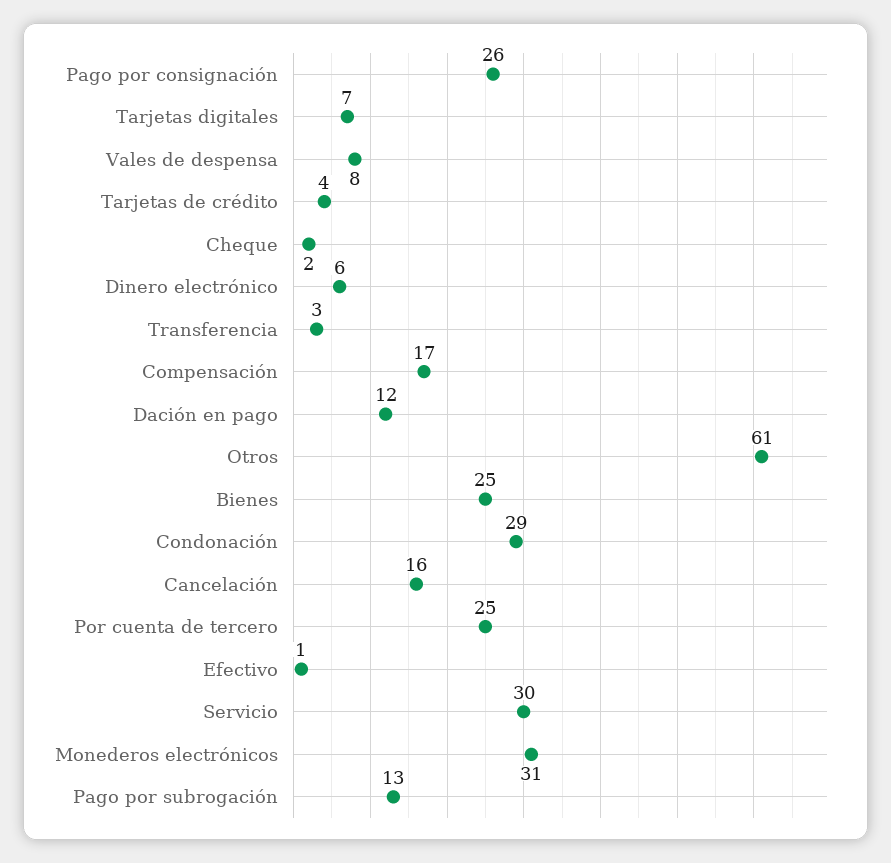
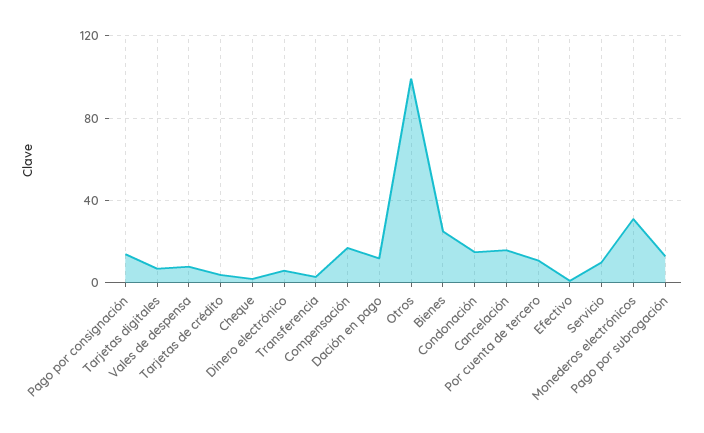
Pago por consignación: 26 -> 15
Otros: 61 -> 100
Condonación: 29 -> 15
Por cuenta de tercero: 25 -> 10
Servicio: 30 -> 10

